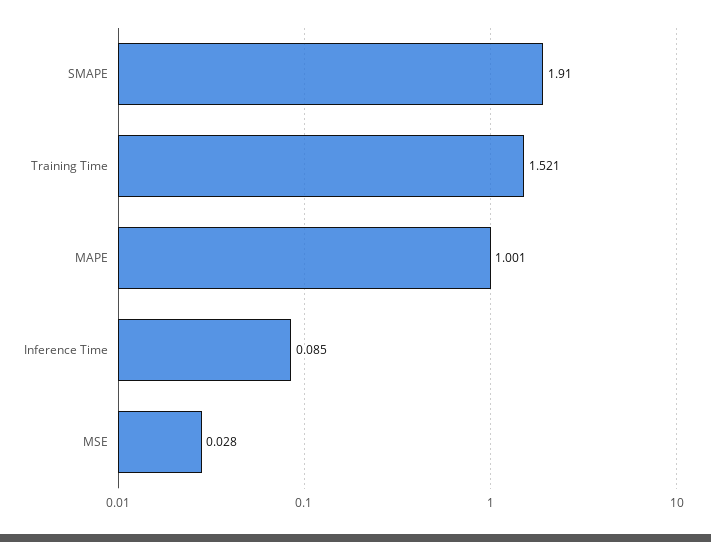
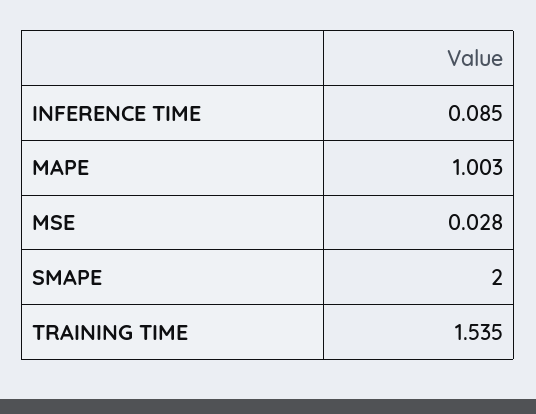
SMAPE: 1.91 -> 2
Training Time: 1.521 -> 1.535
MAPE: 1.001 -> 1.003

